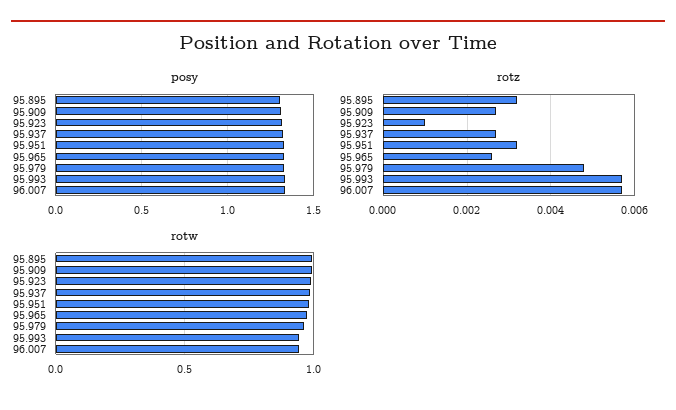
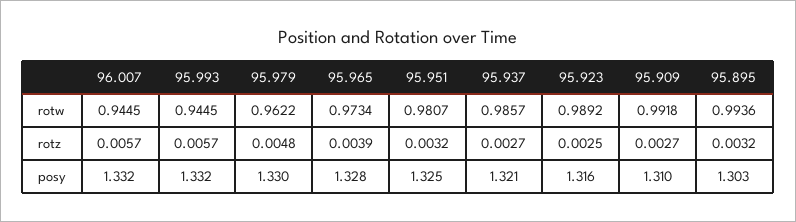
rotz, 95.923: 0.001 -> 0.0025
rotz, 95.965: 0.0025 -> 0.0039

